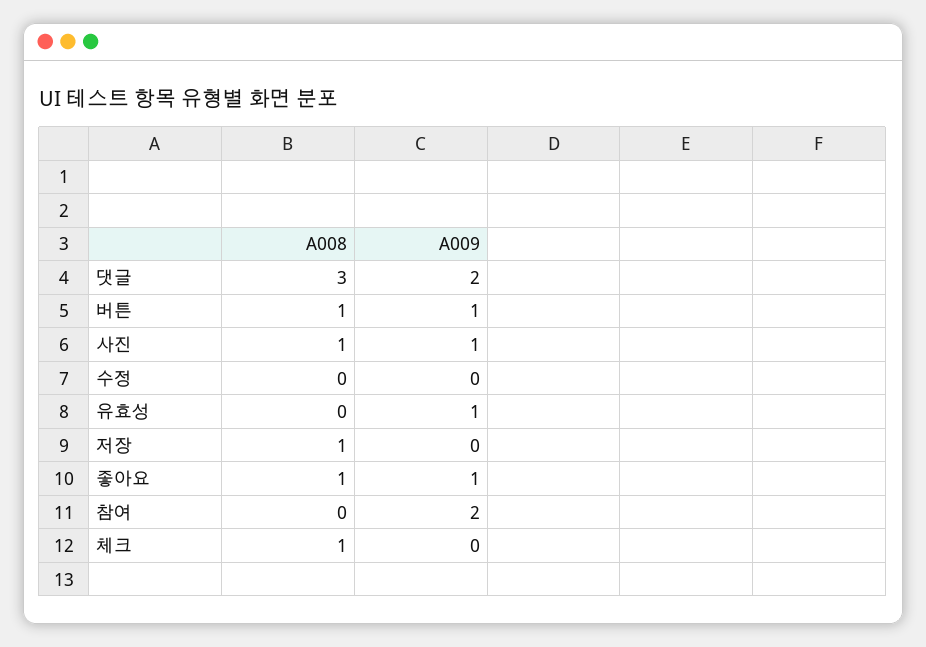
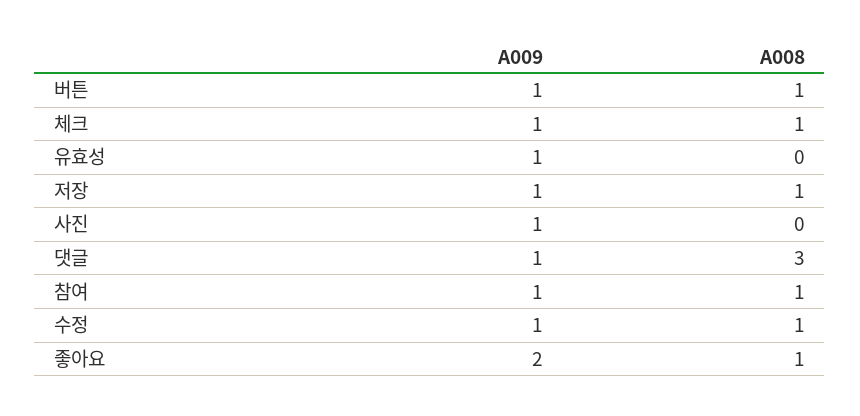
A009, 댓글: 2 -> 1
A008, 사진: 1 -> 0
A008, 수정: 0 -> 1
A009, 수정: 0 -> 1
A009, 저장: 0 -> 1
A009, 좋아요: 1 -> 2
A008, 참여: 0 -> 1
A009, 참여: 2 -> 1
A009, 체크: 0 -> 1

